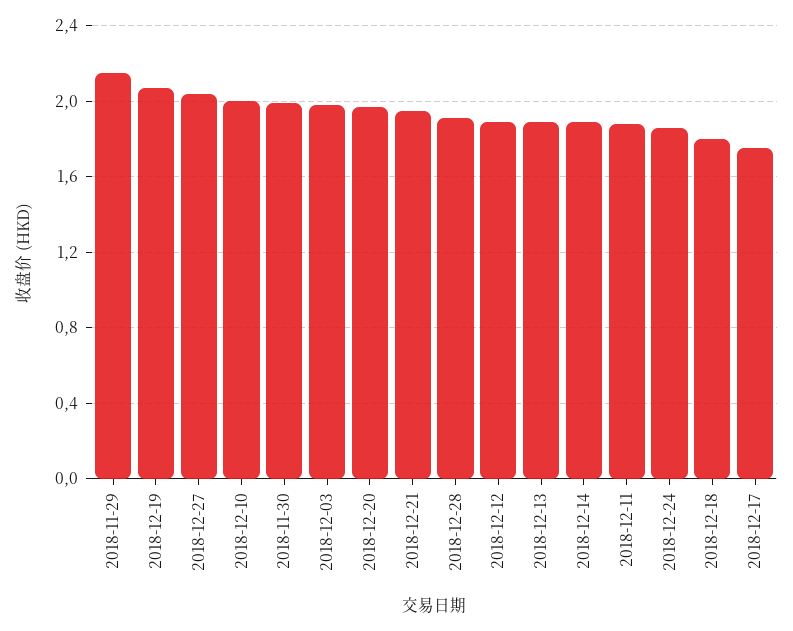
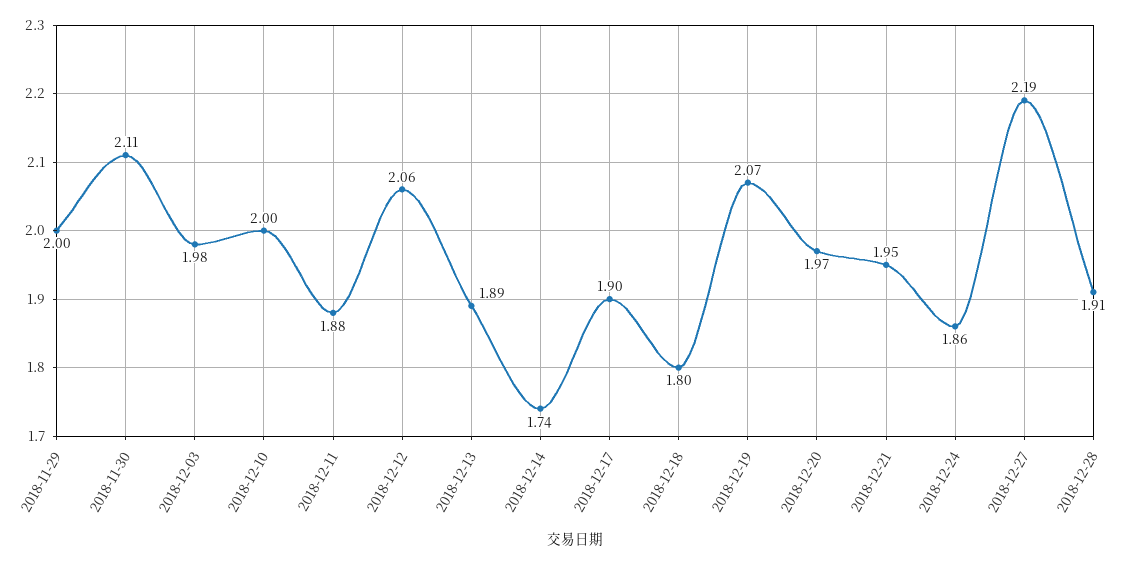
2018-11-29: 2.15 -> 2
2018-12-27: 2.05 -> 2.19
2018-11-30: 2 -> 2.11
2018-12-12: 1.9 -> 2.06
2018-12-14: 1.9 -> 1.74
2018-12-17: 1.75 -> 1.9

